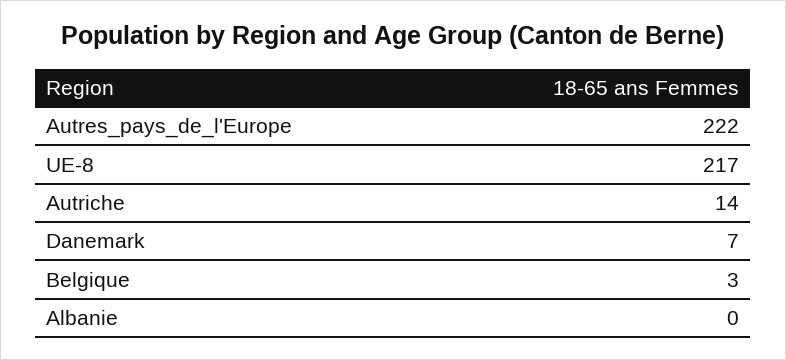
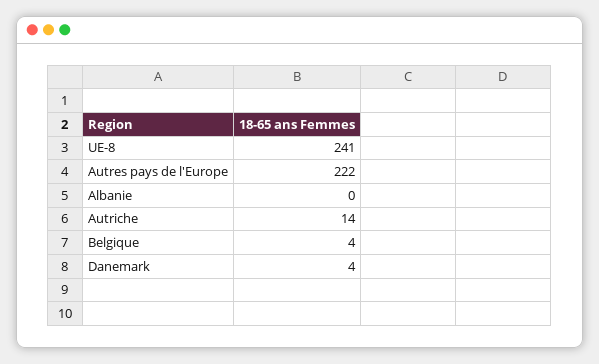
UE-8: 217 -> 241
Danemark: 7 -> 4
Belgique: 3 -> 4

